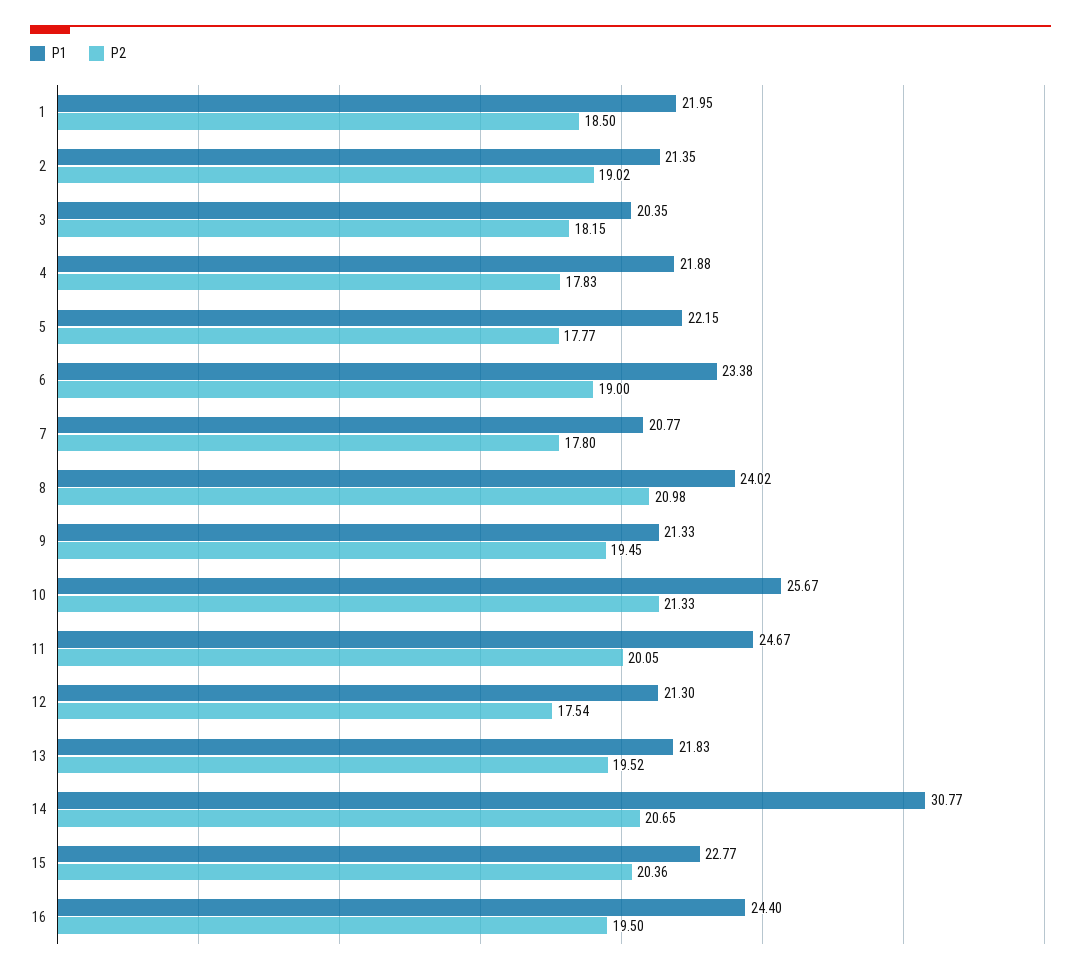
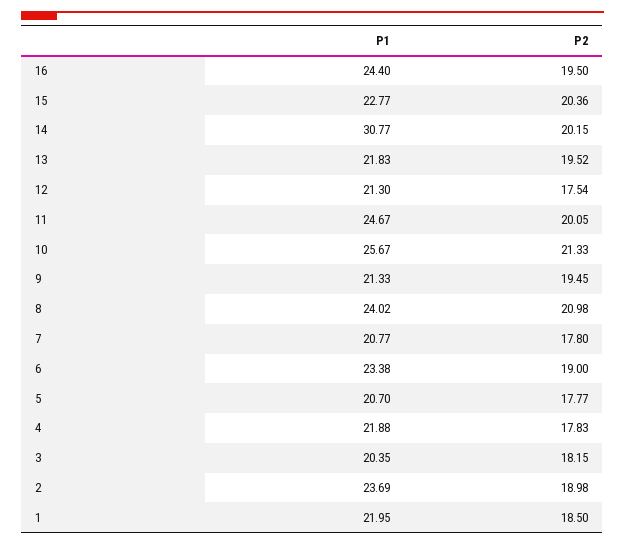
P1, 2: 21.35 -> 23.69
P2, 2: 19.02 -> 18.98
P1, 5: 22.15 -> 20.7
P2, 14: 20.65 -> 20.15

